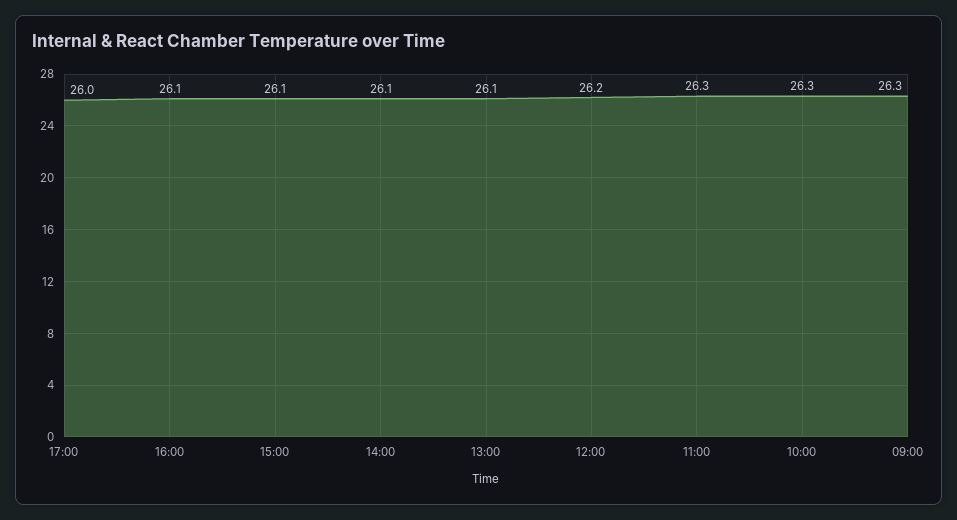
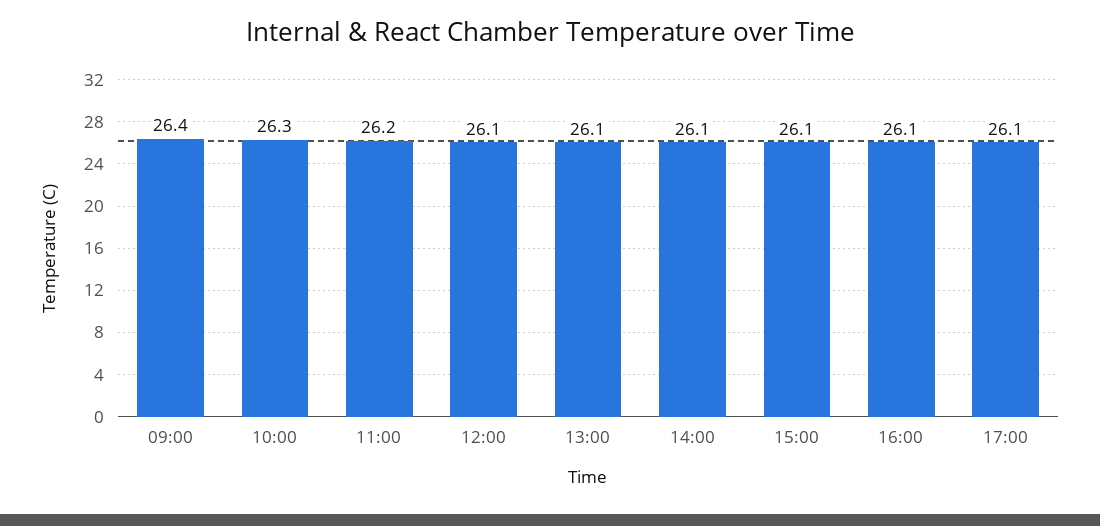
17:00: 26 -> 26.1
12:00: 26.2 -> 26.1
11:00: 26.3 -> 26.2
09:00: 26.3 -> 26.4

